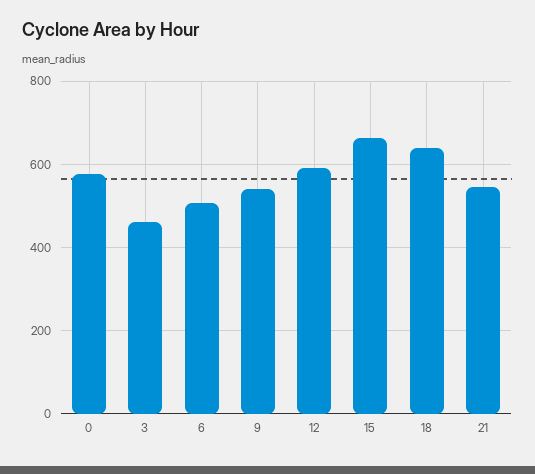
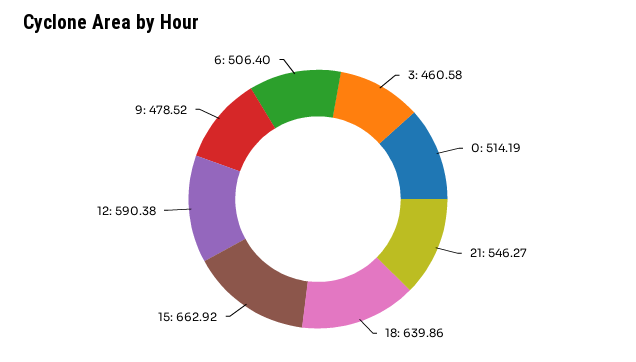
0: 580 -> 514.19
9: 540 -> 478.52

